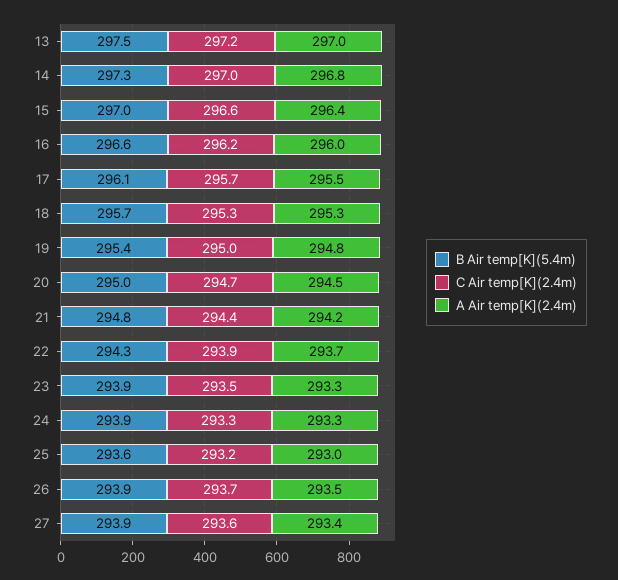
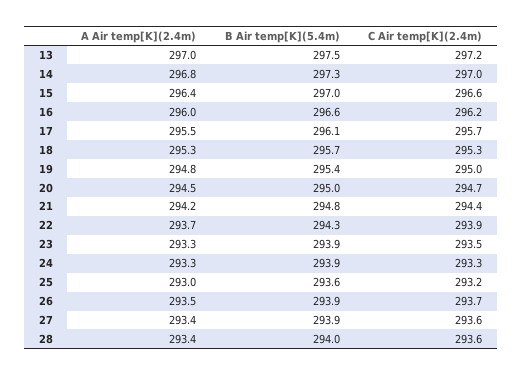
A Air temp[K](2.4m), 28: none -> 293.4
B Air temp[K](5.4m), 28: none -> 294
C Air temp[K](2.4m), 28: none -> 293.6

